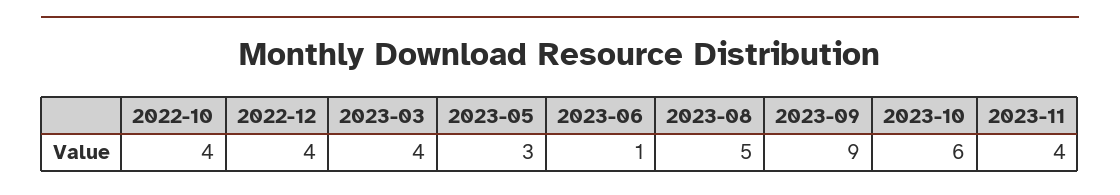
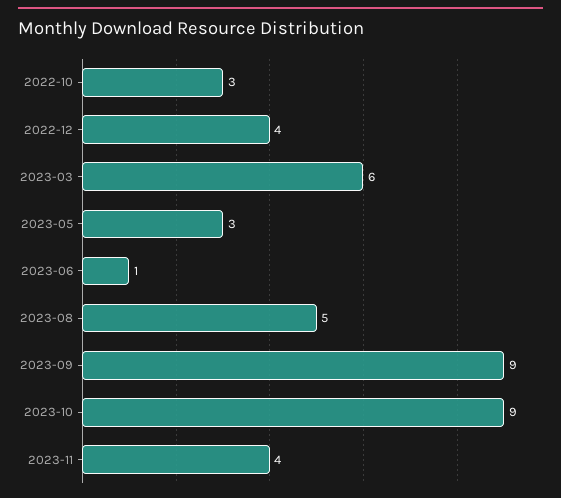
2022-10: 4 -> 3
2023-03: 4 -> 6
2023-10: 6 -> 9

